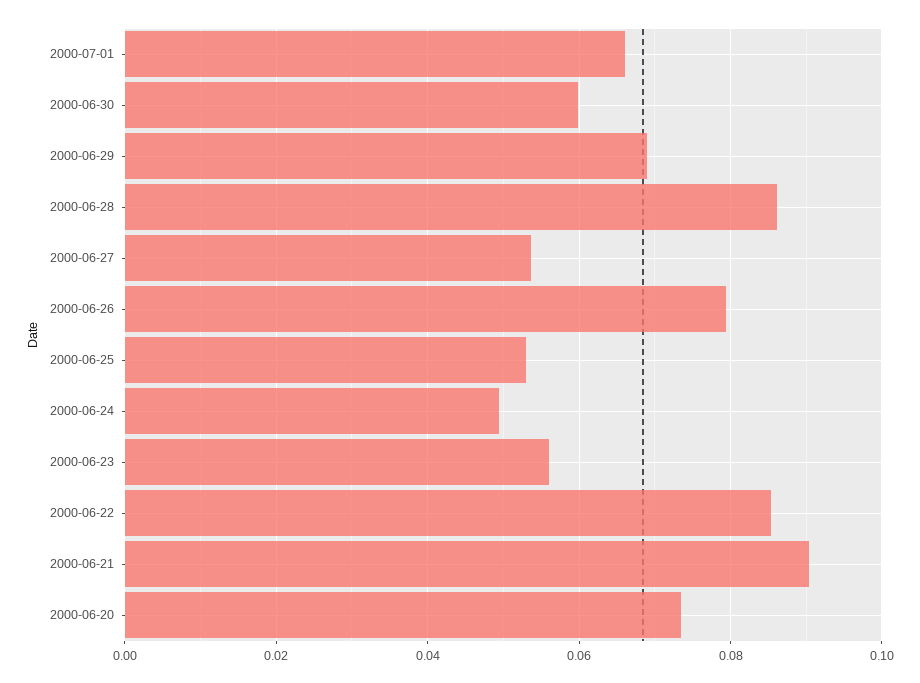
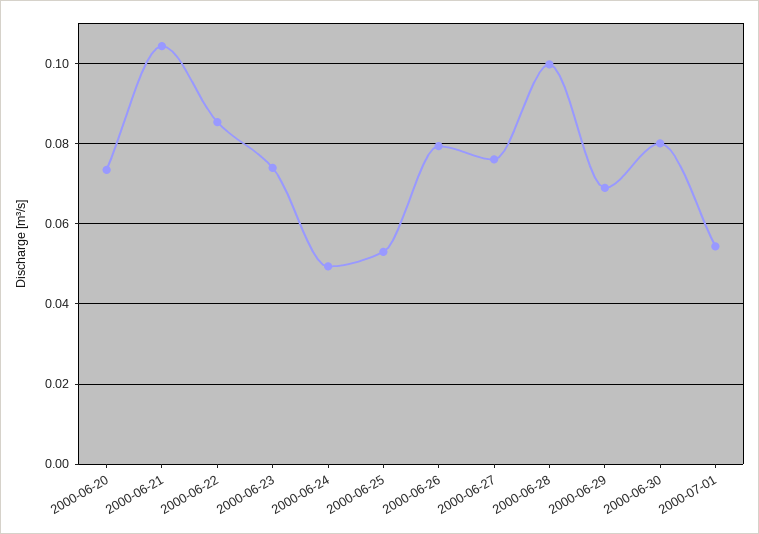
2000-07-01: 0.066 -> 0.054
2000-06-30: 0.06 -> 0.08
2000-06-28: 0.086 -> 0.1
2000-06-27: 0.054 -> 0.076
2000-06-23: 0.056 -> 0.074
2000-06-21: 0.09 -> 0.104

